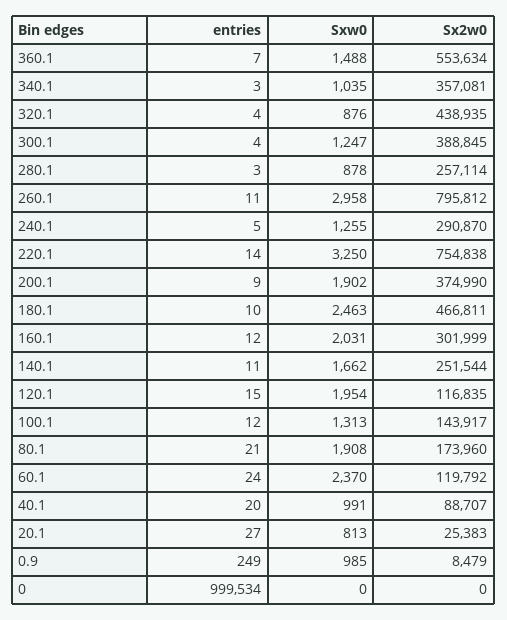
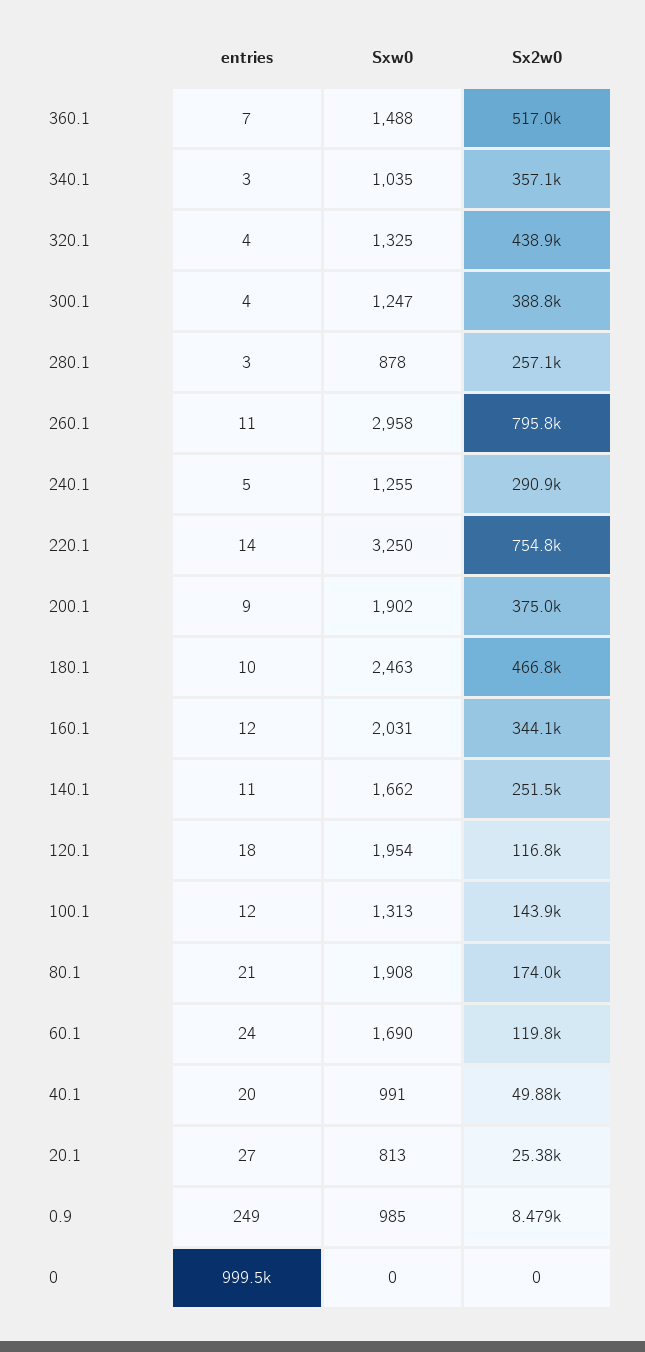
Sx2w0, 360.1: 553634 -> 517000
Sxw0, 320.1: 876 -> 1325
Sx2w0, 160.1: 301999 -> 344100
entries, 120.1: 15 -> 18
Sxw0, 60.1: 2370 -> 1690
Sx2w0, 40.1: 88707 -> 49880

